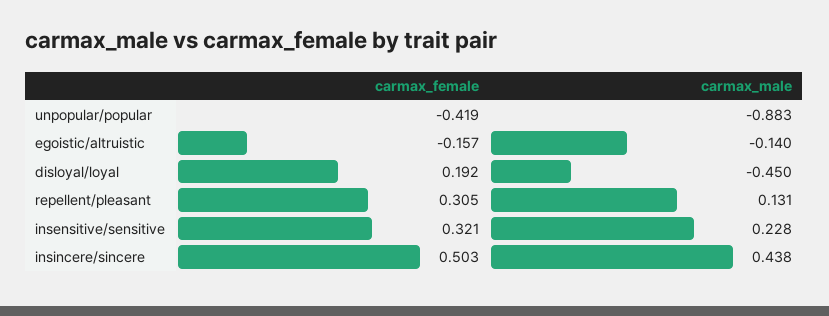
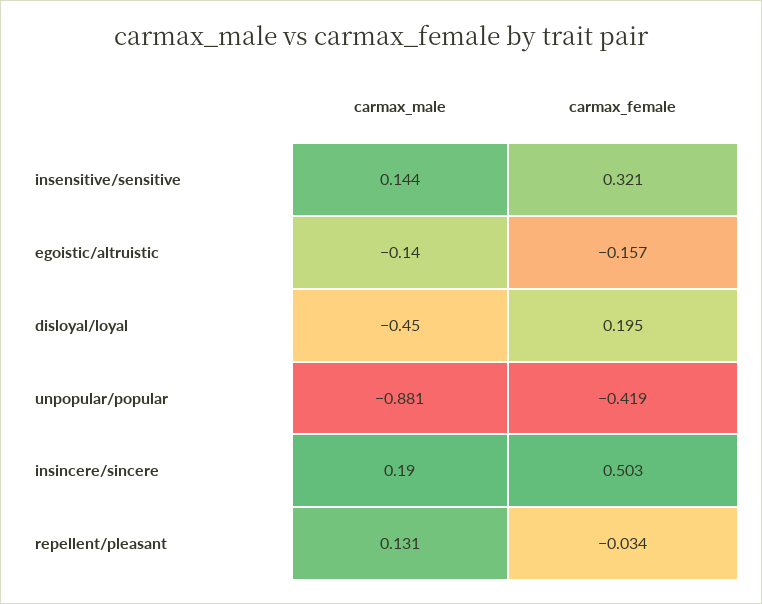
carmax_male, unpopular/popular: -0.883 -> -0.881
carmax_female, disloyal/loyal: 0.192 -> 0.195
carmax_female, repellent/pleasant: 0.305 -> -0.034
carmax_male, insensitive/sensitive: 0.228 -> 0.144
carmax_male, insincere/sincere: 0.438 -> 0.19

